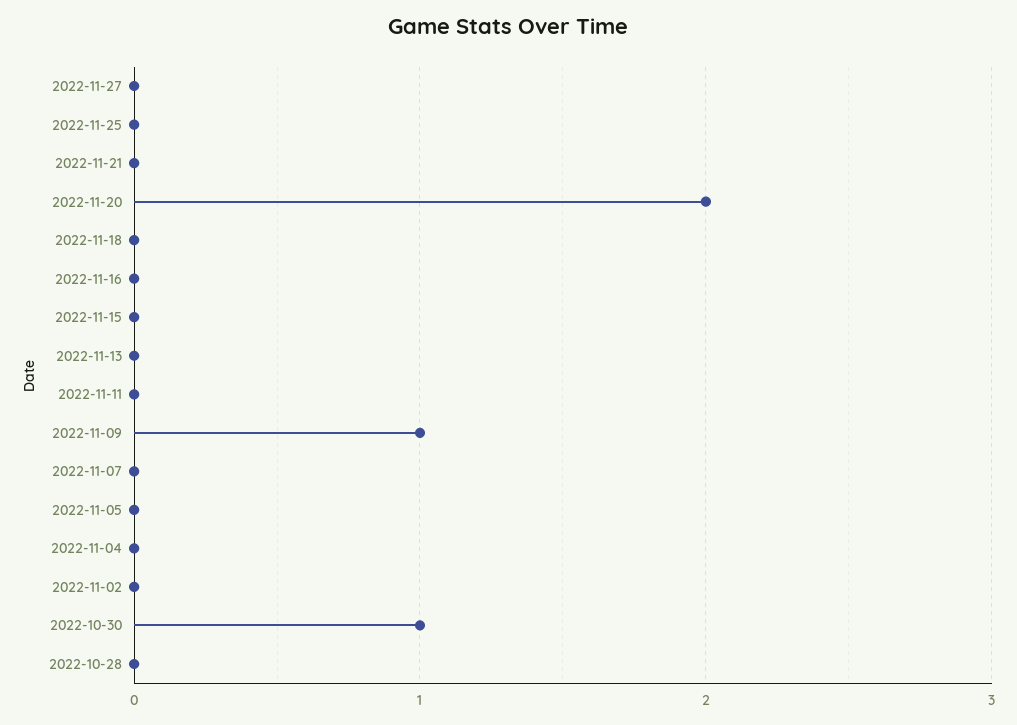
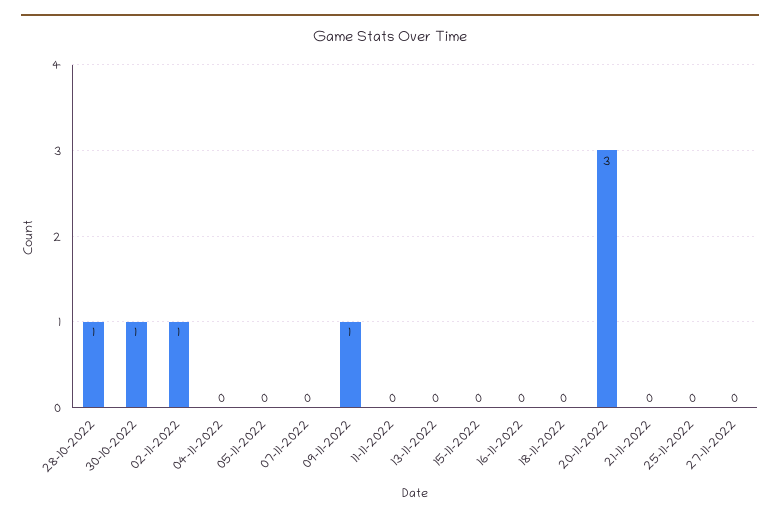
2022-11-20: 2 -> 3
2022-11-02: 0 -> 1
2022-10-28: 0 -> 1

